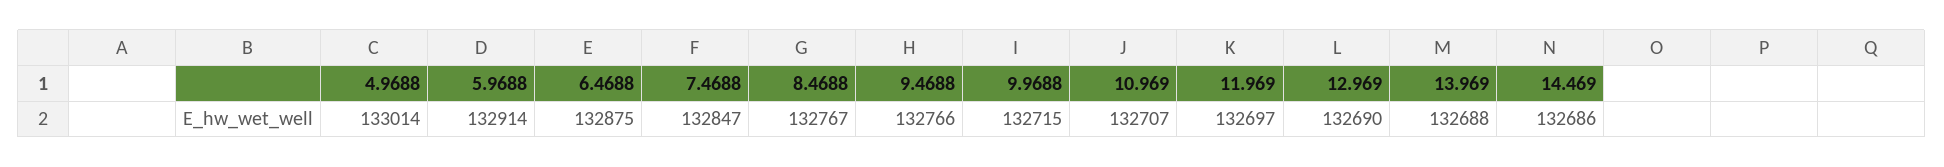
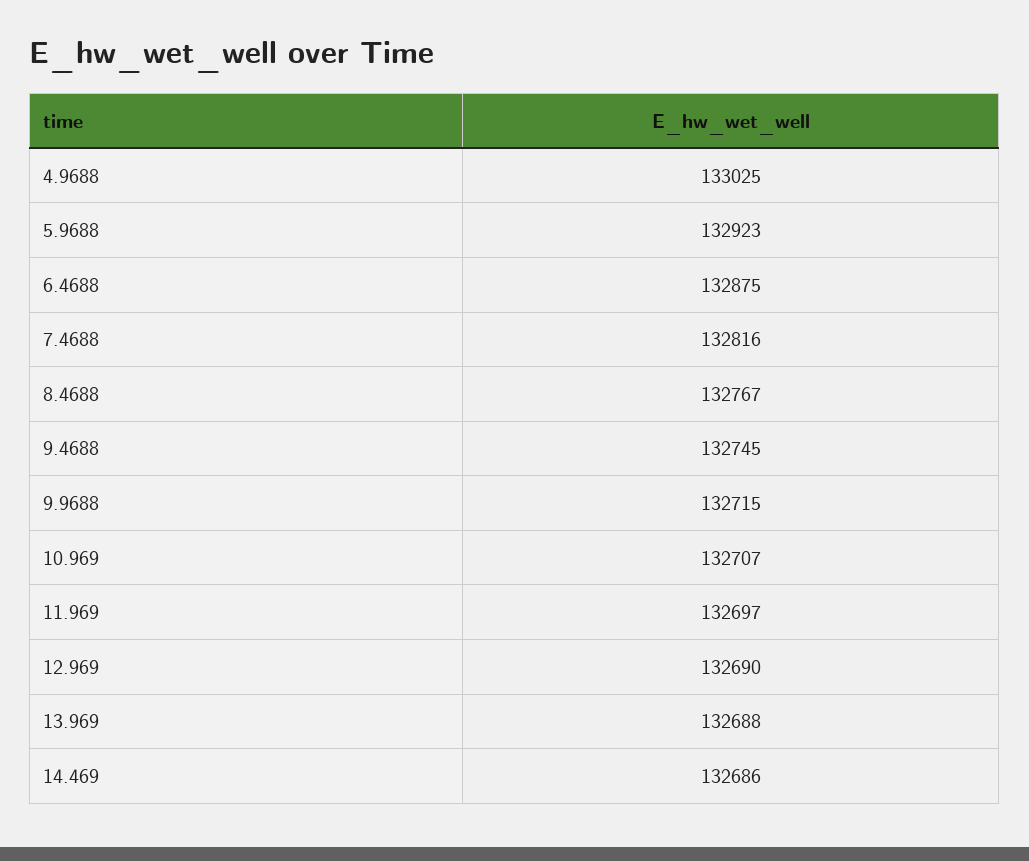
4.9688: 133014 -> 133025
5.9688: 132914 -> 132923
7.4688: 132847 -> 132816
9.4688: 132766 -> 132745

